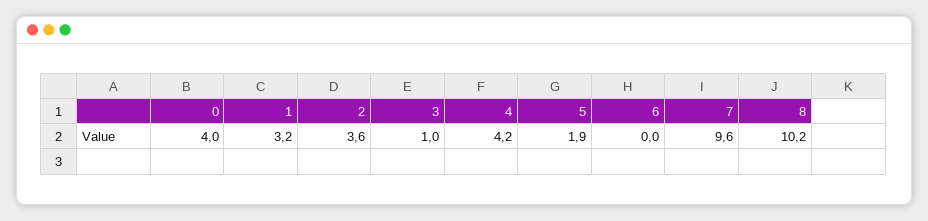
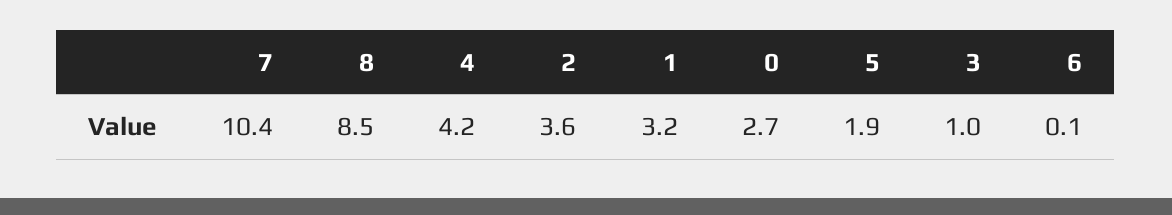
0: 4 -> 2.7
6: 0 -> 0.1
7: 9.6 -> 10.4
8: 10.2 -> 8.5

